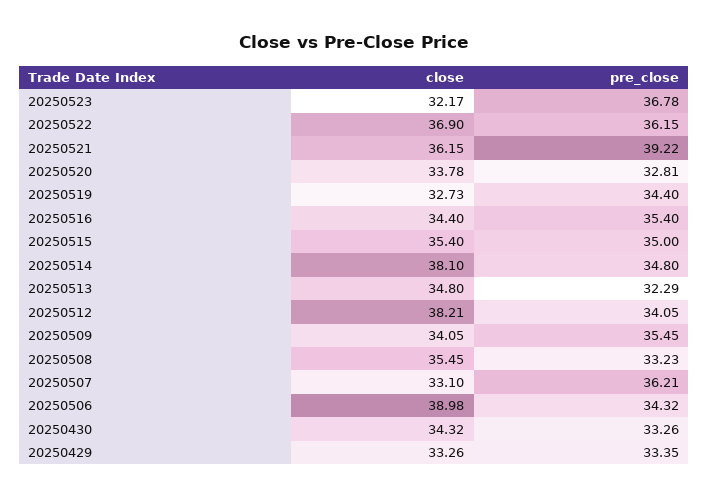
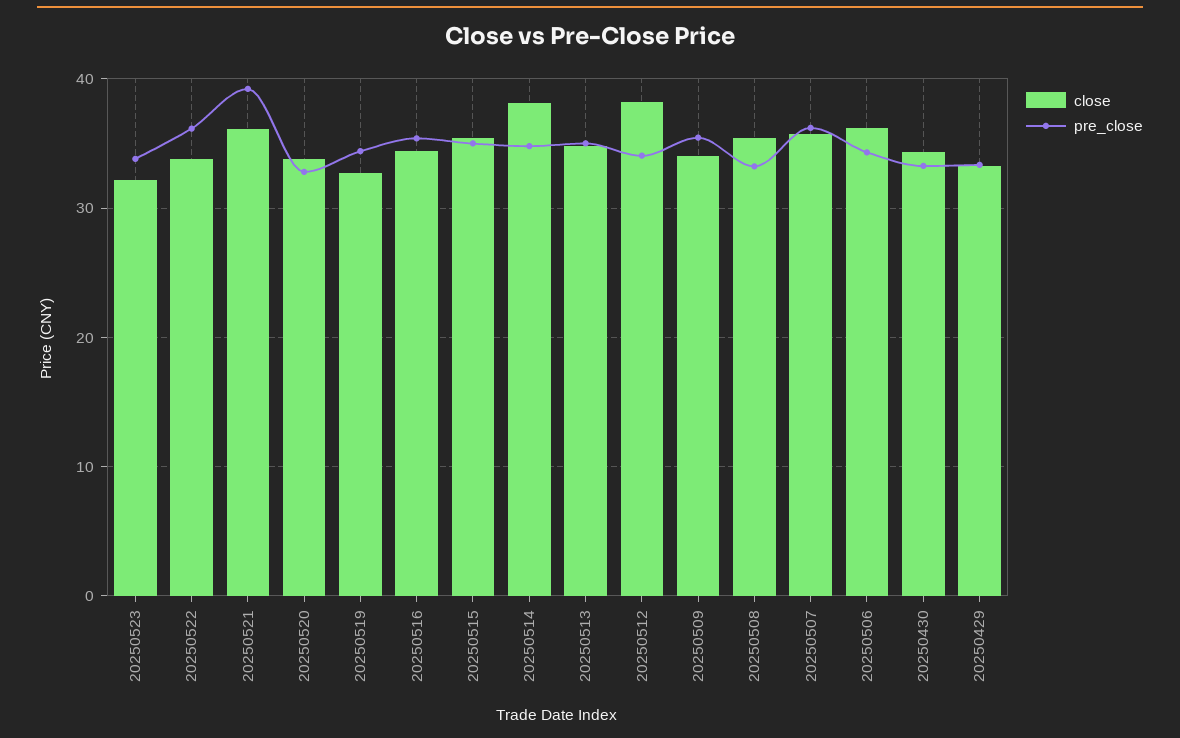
pre_close, 20250523: 36.78 -> 34
close, 20250522: 36.9 -> 34
pre_close, 20250513: 32.29 -> 35
close, 20250507: 33.1 -> 36
close, 20250506: 38.98 -> 36

